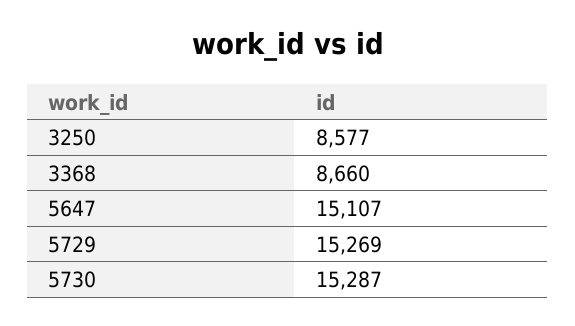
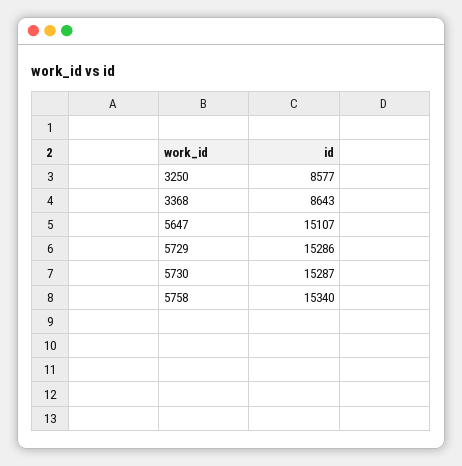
3368: 8660 -> 8643
5729: 15269 -> 15286
5758: none -> 15340

